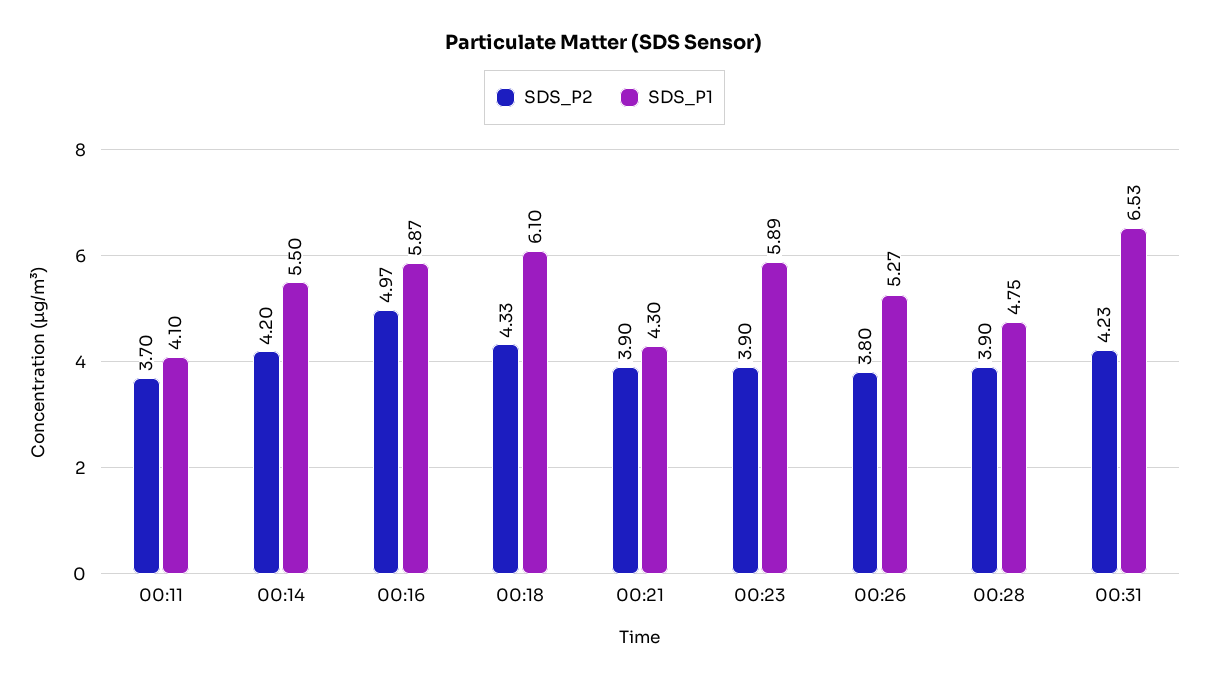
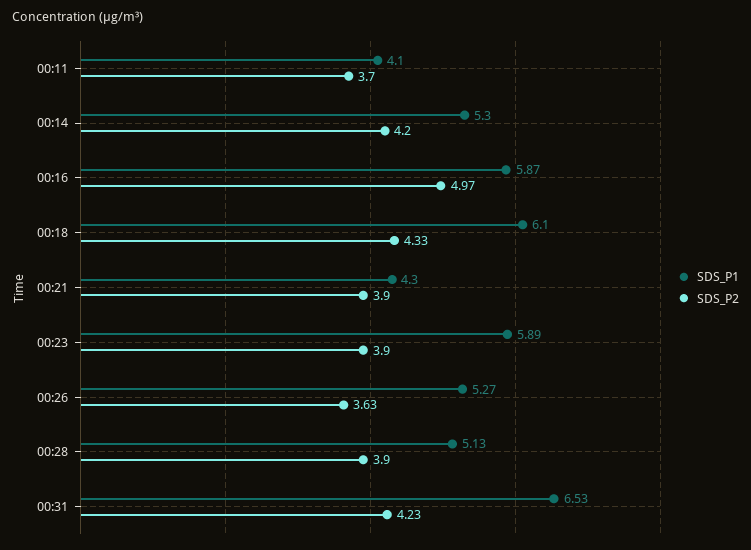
SDS_P1, 00:14: 5.5 -> 5.3
SDS_P2, 00:26: 3.8 -> 3.63
SDS_P1, 00:28: 4.75 -> 5.13

